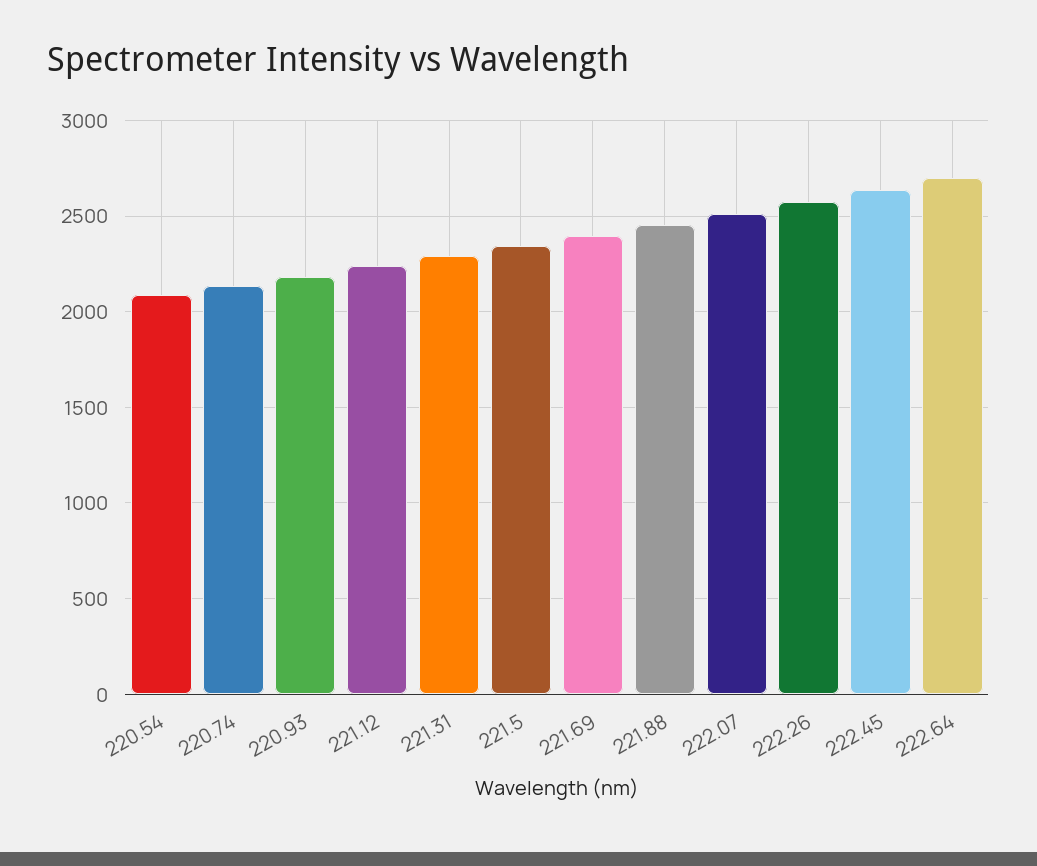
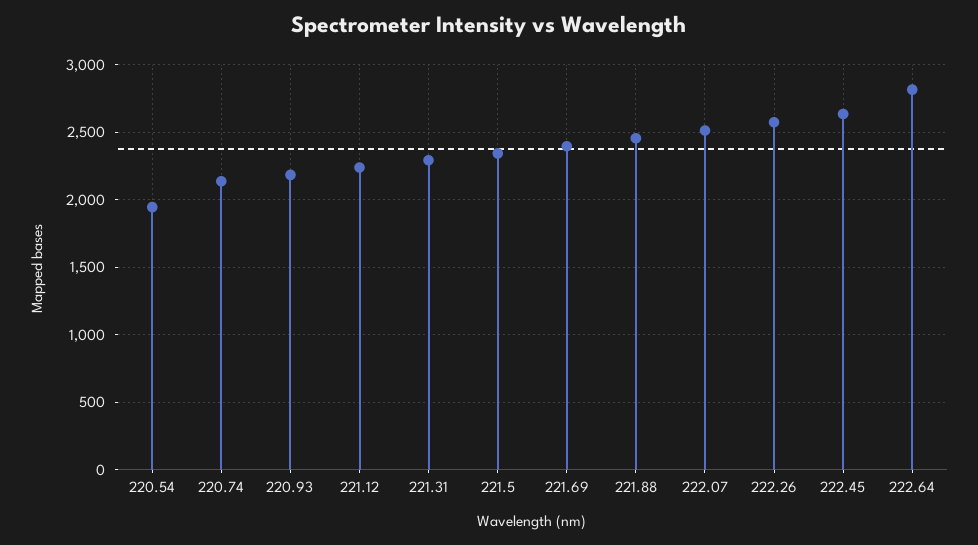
220.54: 2100 -> 1950
222.64: 2700 -> 2800

